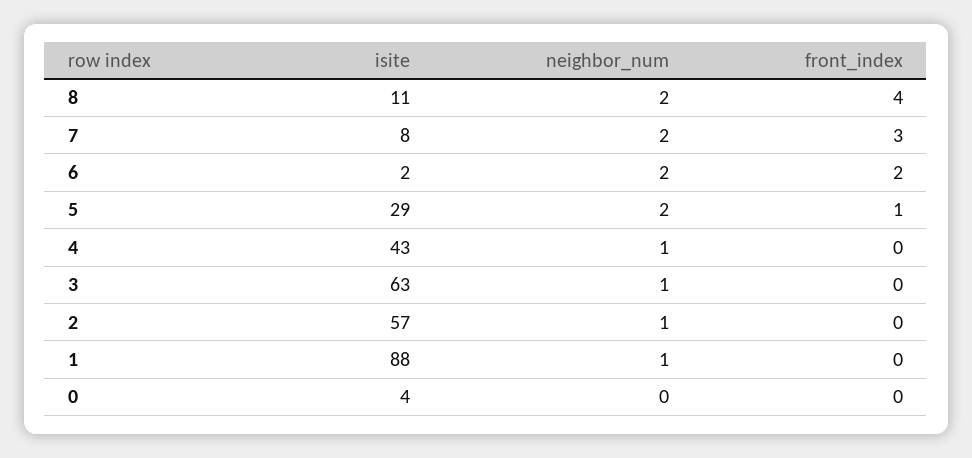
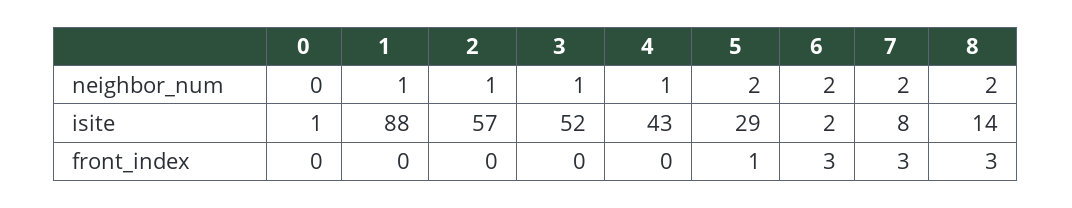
isite, 8: 11 -> 14
front_index, 8: 4 -> 3
front_index, 6: 2 -> 3
isite, 3: 63 -> 52
isite, 0: 4 -> 1

